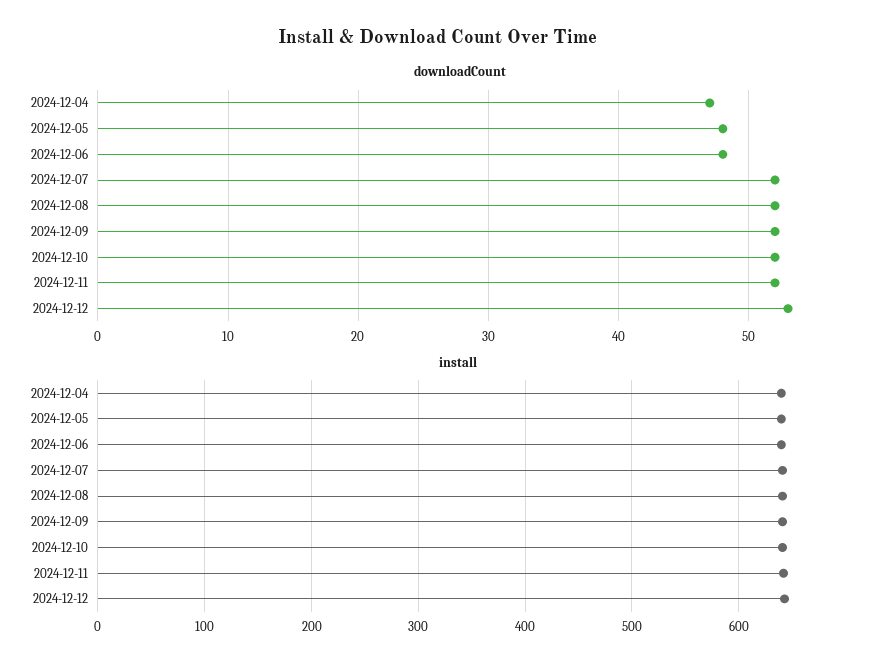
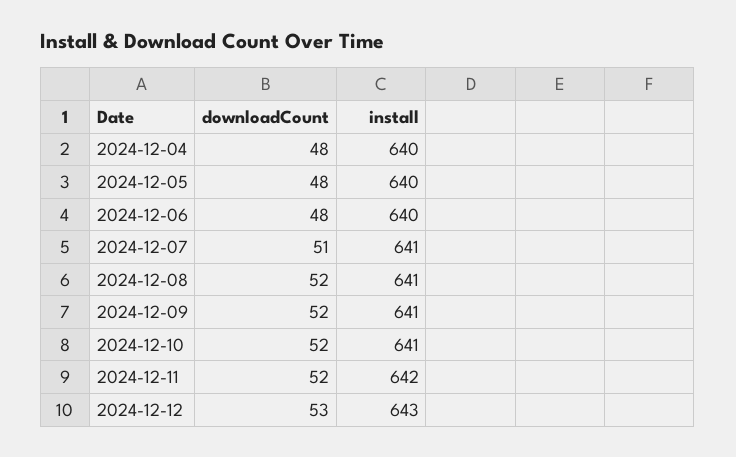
downloadCount, 2024-12-04: 47 -> 48
downloadCount, 2024-12-07: 52 -> 51

